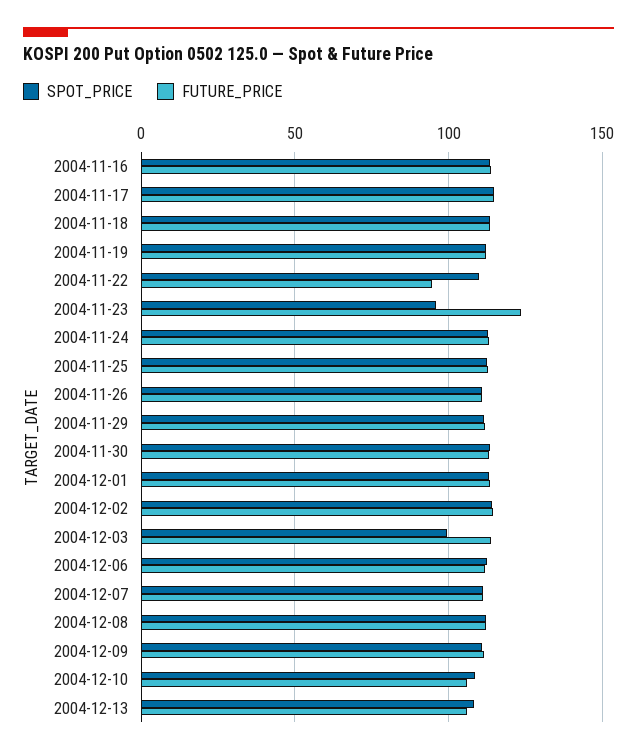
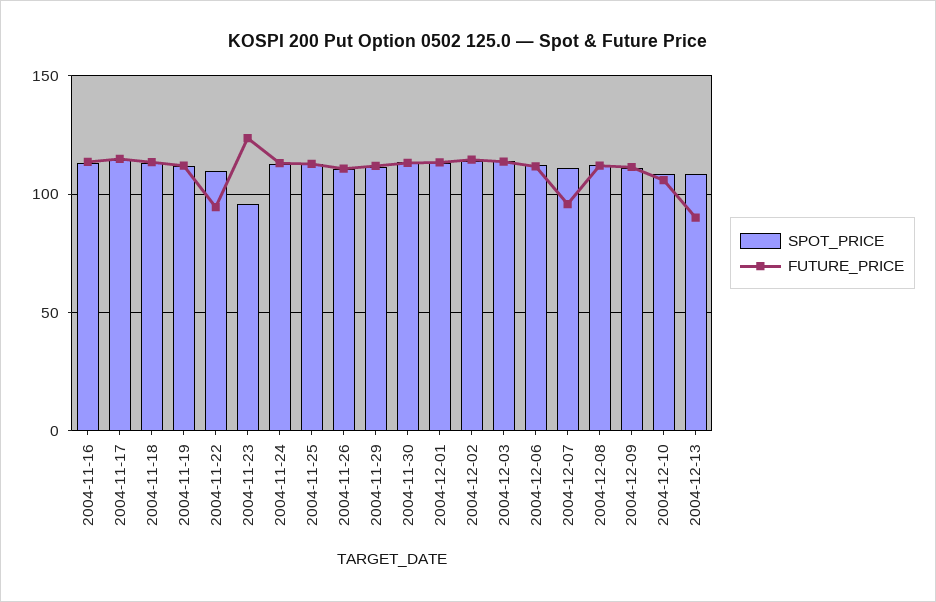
SPOT_PRICE, 2004-12-03: 100 -> 115
FUTURE_PRICE, 2004-12-07: 110 -> 95
FUTURE_PRICE, 2004-12-13: 105 -> 90

